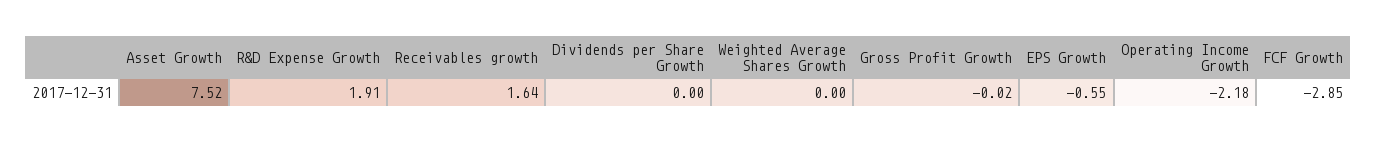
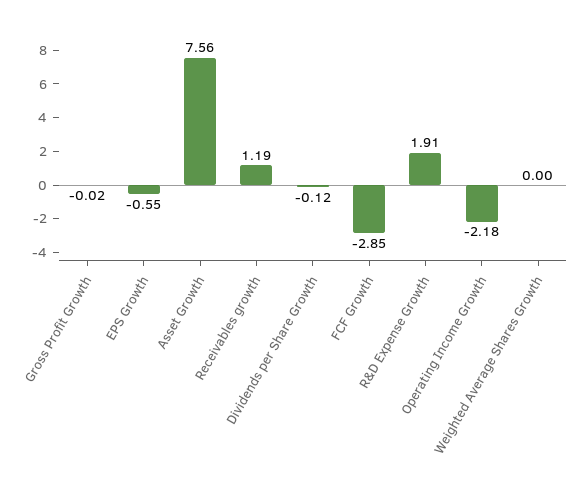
Asset Growth: 7.52 -> 7.56
Receivables growth: 1.64 -> 1.19
Dividends per Share Growth: 0 -> -0.12

